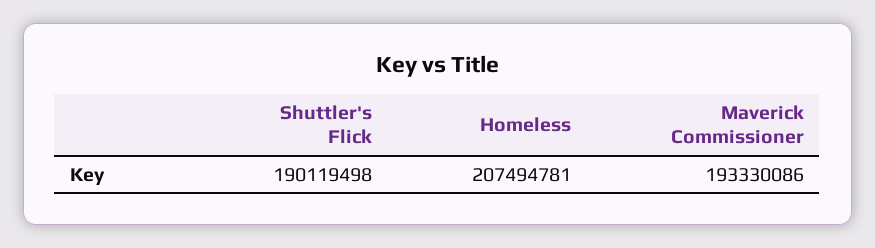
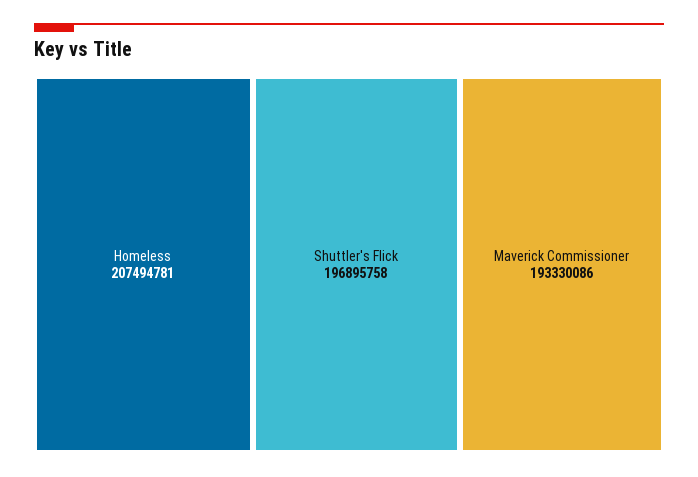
Shuttler's Flick: 190119498 -> 196895758

